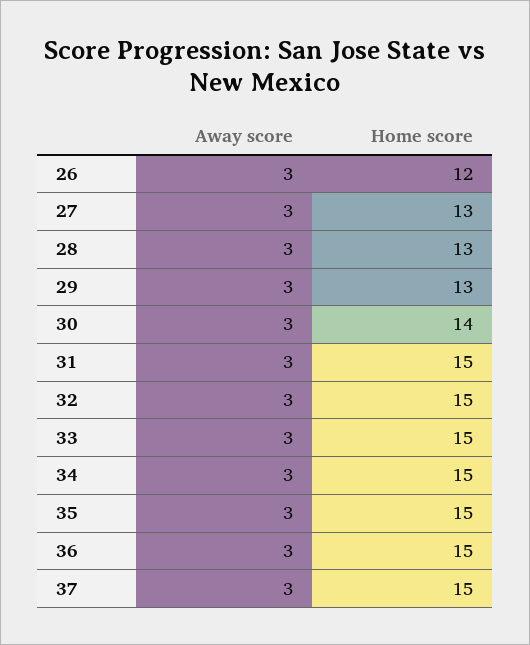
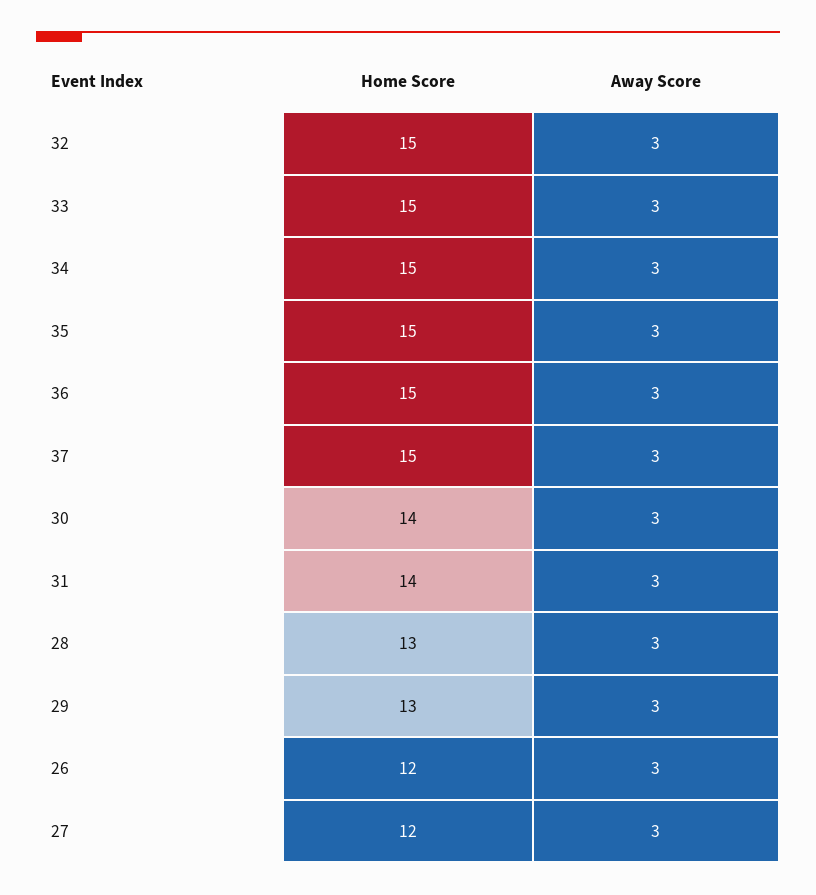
Home score, 27: 13 -> 12
Home score, 31: 15 -> 14

